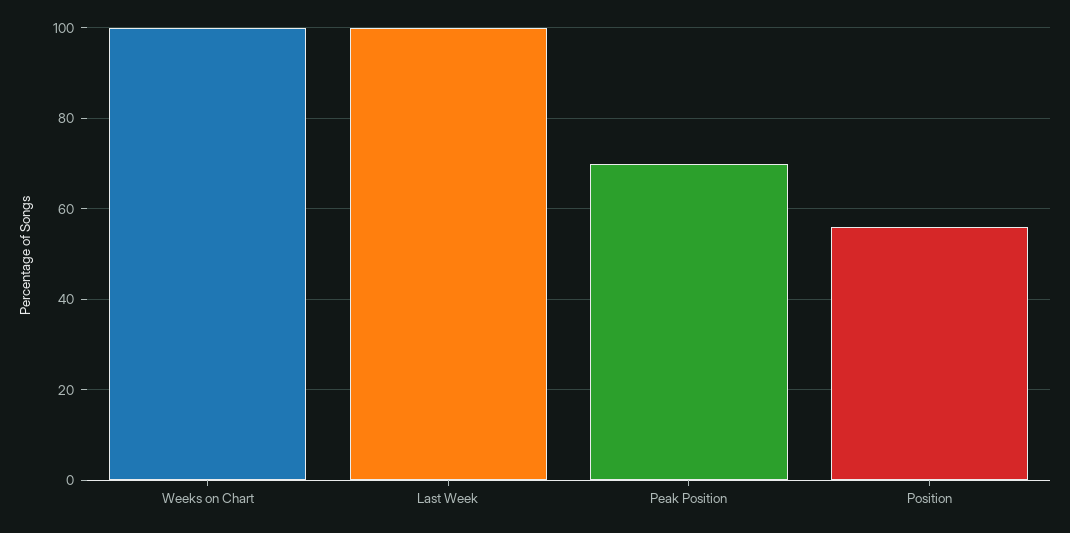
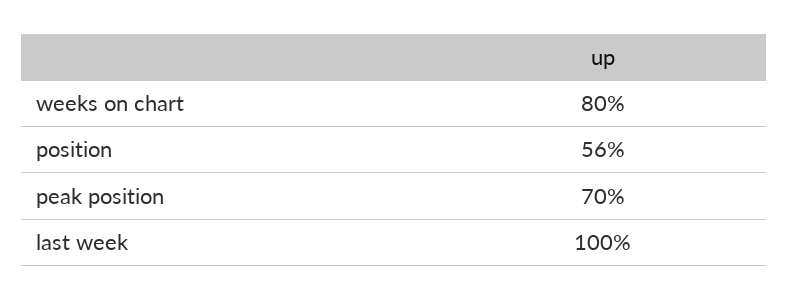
Weeks on Chart: 100 -> 80

